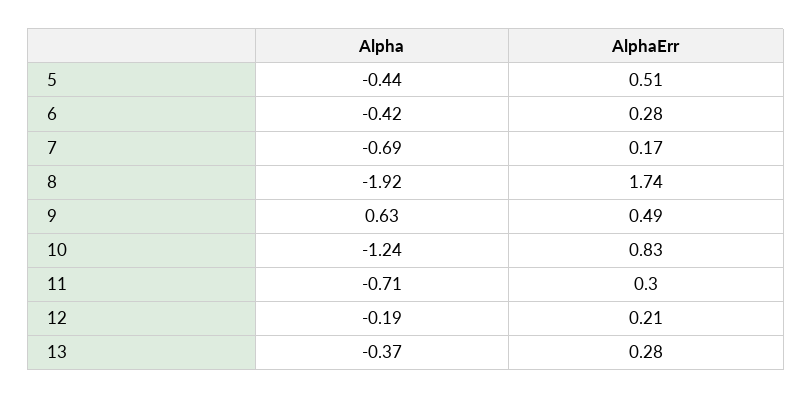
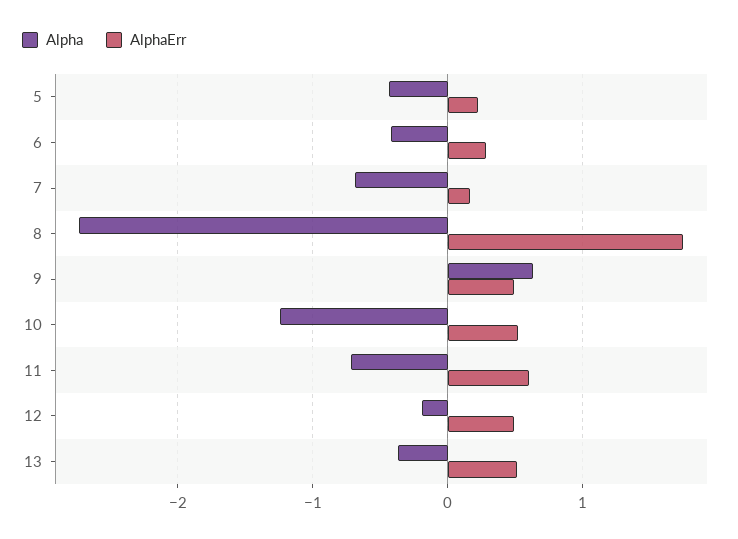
AlphaErr, 5: 0.51 -> 0.2
Alpha, 8: -1.92 -> -2.7
AlphaErr, 10: 0.83 -> 0.5
AlphaErr, 11: 0.3 -> 0.6
AlphaErr, 12: 0.21 -> 0.5
AlphaErr, 13: 0.28 -> 0.5

